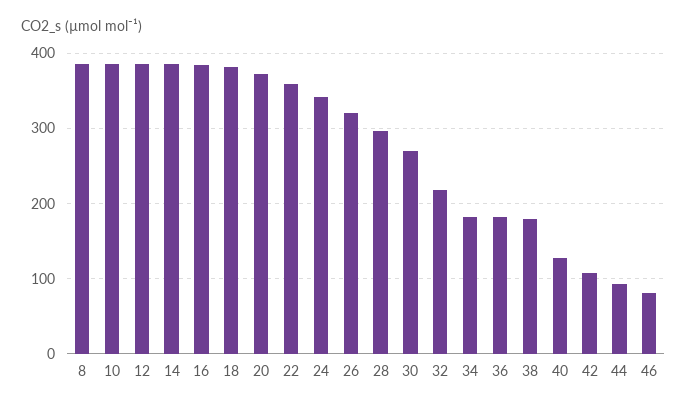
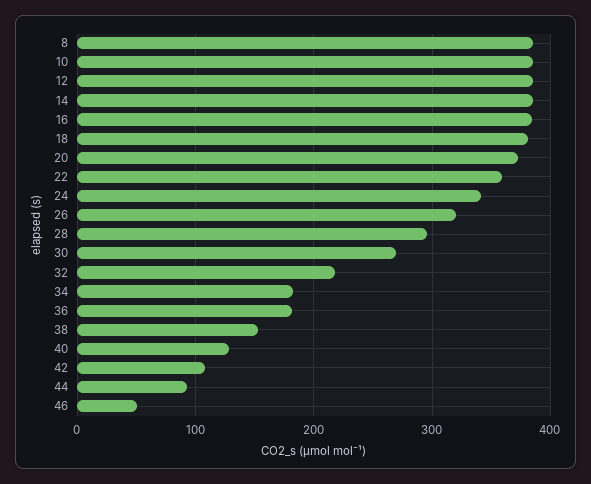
38: 180 -> 150
46: 80 -> 50

